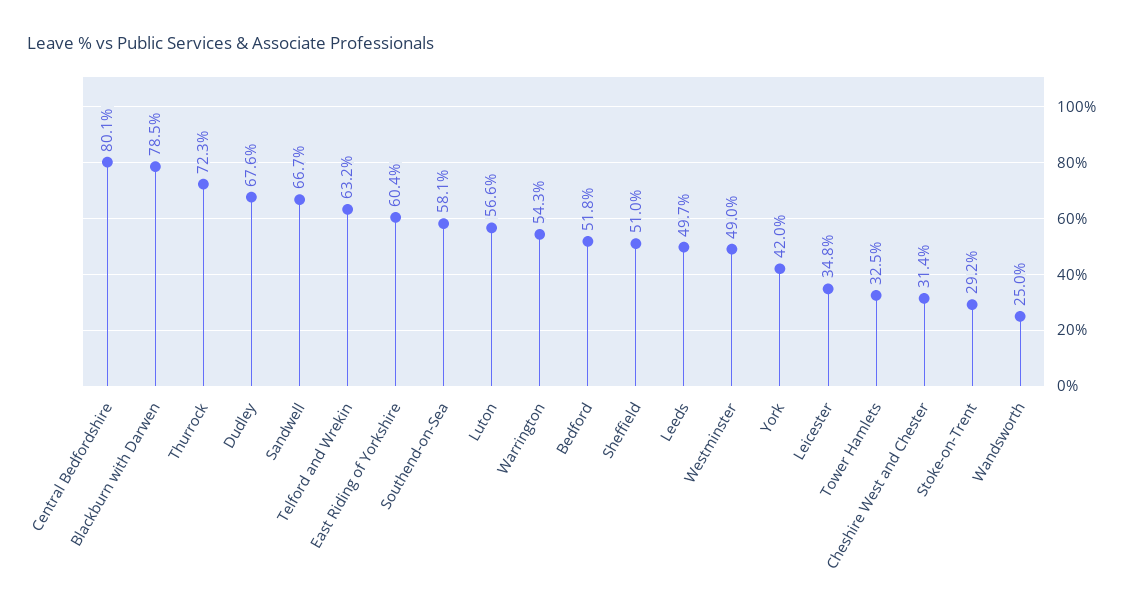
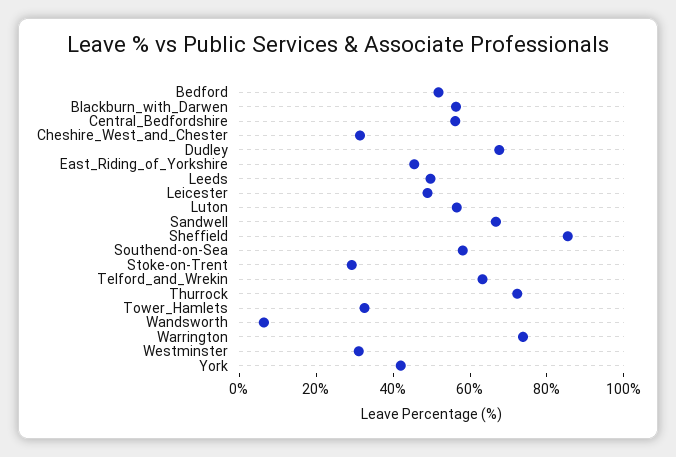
Central Bedfordshire: 80.1 -> 55
Blackburn with Darwen: 78.5 -> 55
East Riding of Yorkshire: 60.4 -> 45
Warrington: 54.3 -> 75
Sheffield: 51 -> 85
Westminster: 49 -> 30
Leicester: 34.8 -> 50
Wandsworth: 25 -> 5

